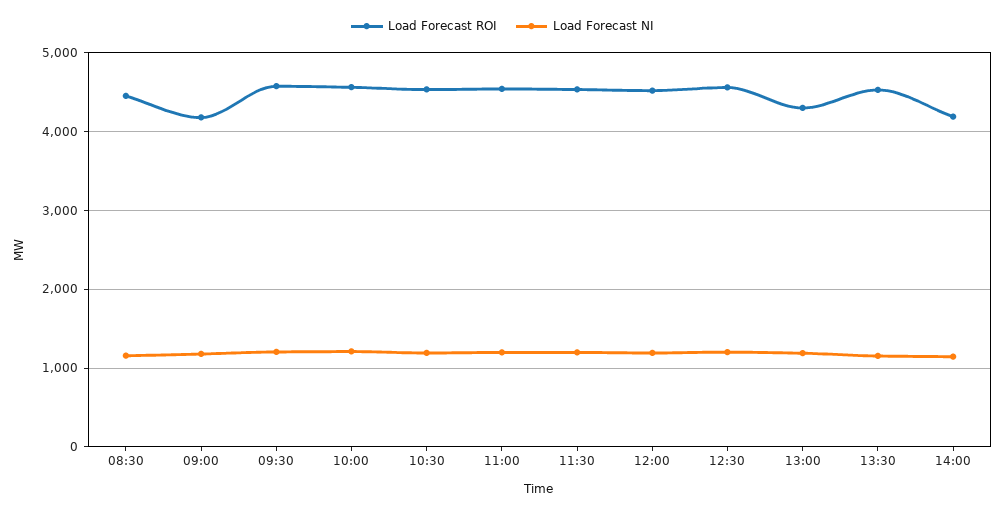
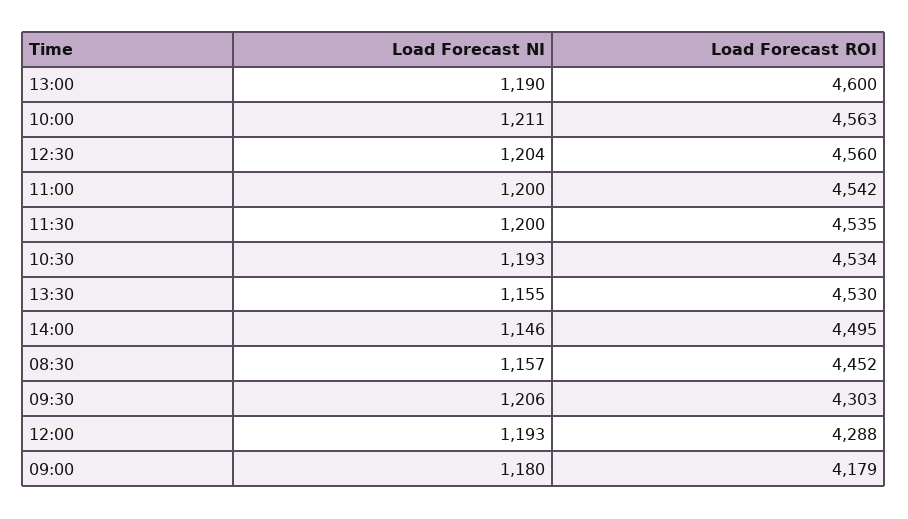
Load Forecast ROI, 09:30: 4600 -> 4303
Load Forecast ROI, 12:00: 4500 -> 4288
Load Forecast ROI, 13:00: 4300 -> 4600
Load Forecast ROI, 14:00: 4200 -> 4495

